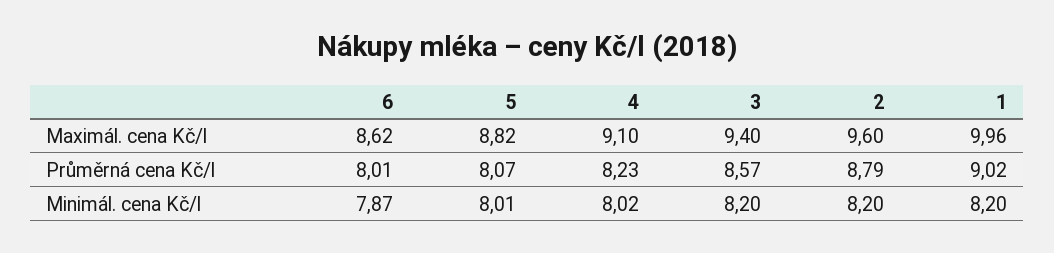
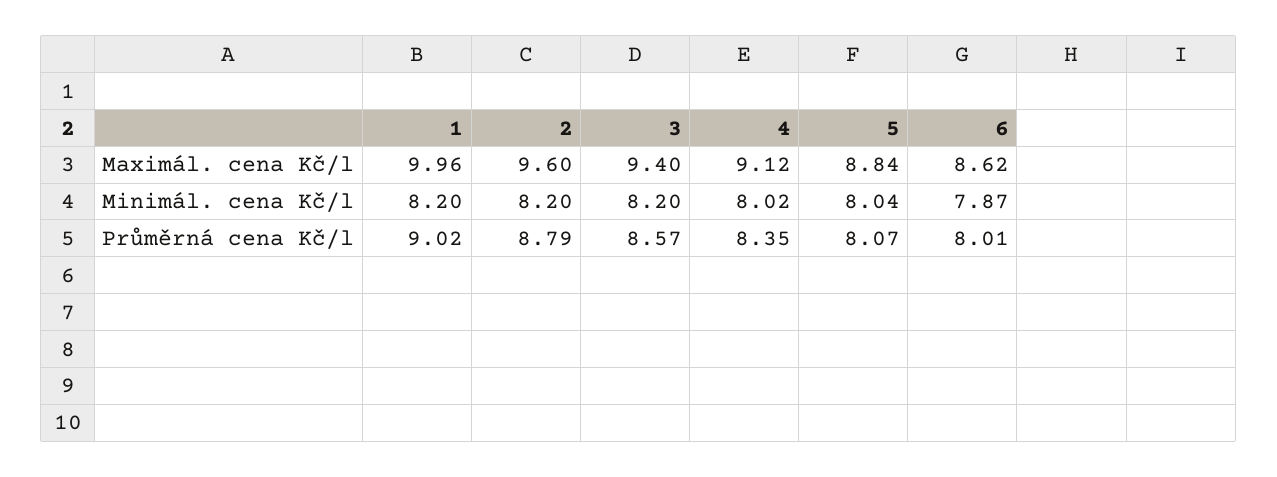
5, Maximál. cena Kč/l: 8.82 -> 8.84
4, Maximál. cena Kč/l: 9.1 -> 9.12
4, Průměrná cena Kč/l: 8.23 -> 8.35
5, Minimál. cena Kč/l: 8.01 -> 8.04

